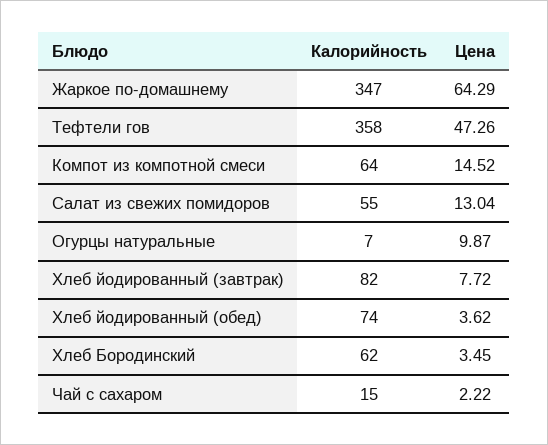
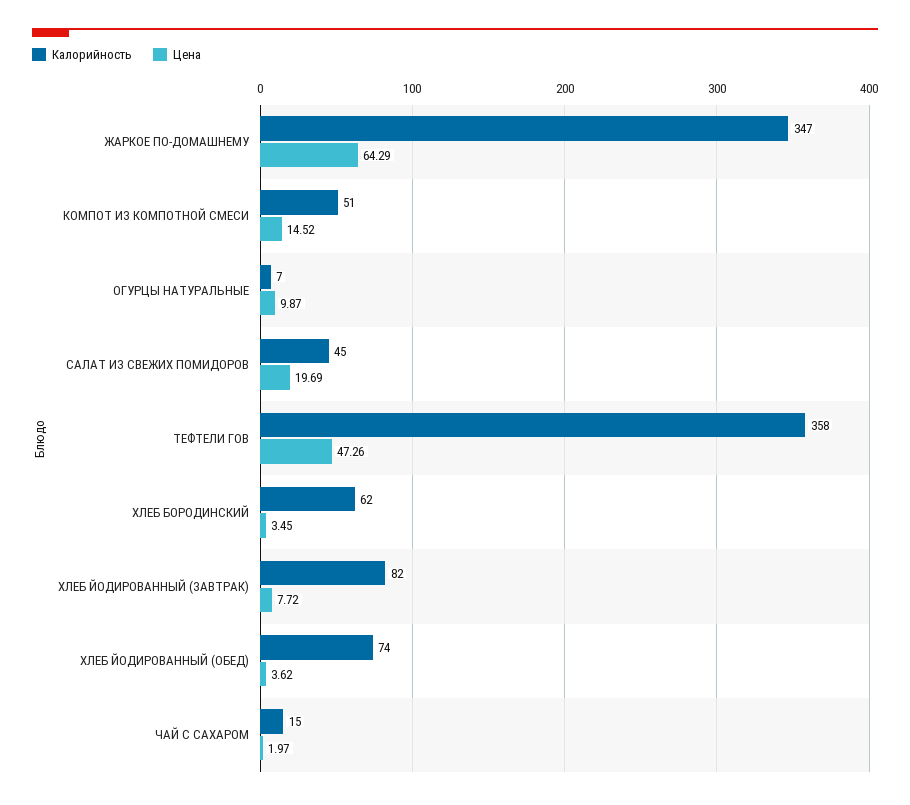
Калорийность, Компот из компотной смеси: 64 -> 51
Калорийность, Салат из свежих помидоров: 55 -> 45
Цена, Салат из свежих помидоров: 13.04 -> 19.69
Цена, Чай с сахаром: 2.22 -> 1.97

